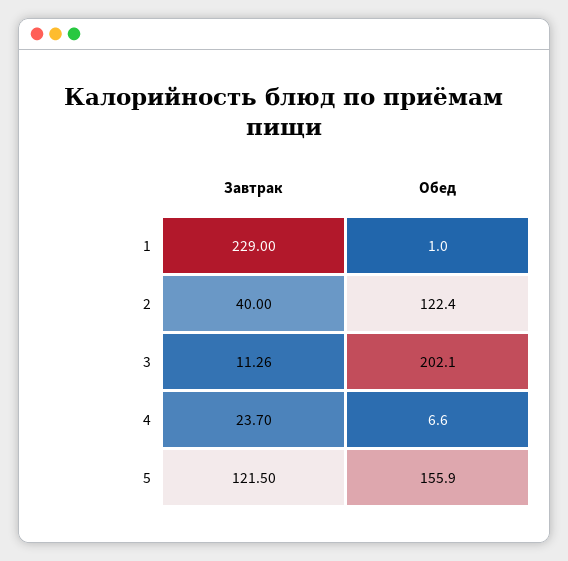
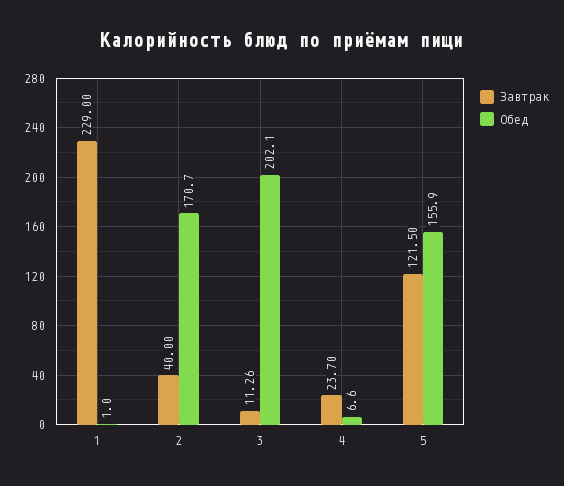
Обед, 2: 122.4 -> 170.7

